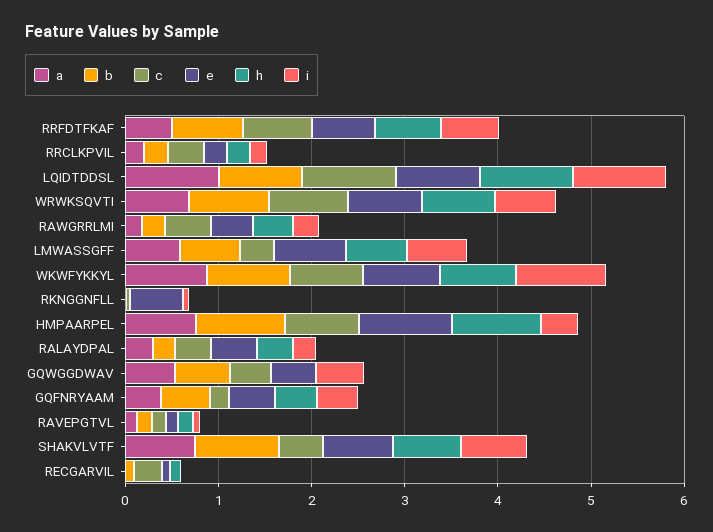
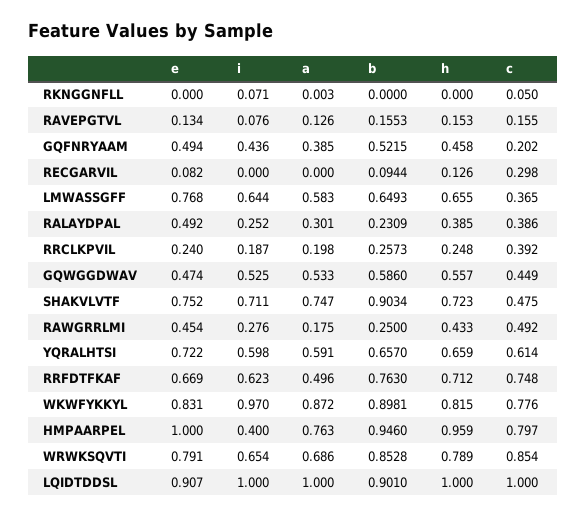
e, RKNGGNFLL: 0.6 -> 0
h, GQWGGDWAV: 0 -> 0.557
e, YQRALHTSI: none -> 0.722
i, YQRALHTSI: none -> 0.598
a, YQRALHTSI: none -> 0.591
b, YQRALHTSI: none -> 0.657
h, YQRALHTSI: none -> 0.659
c, YQRALHTSI: none -> 0.614

